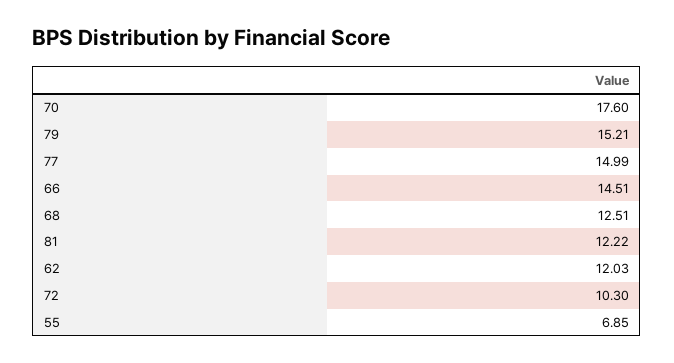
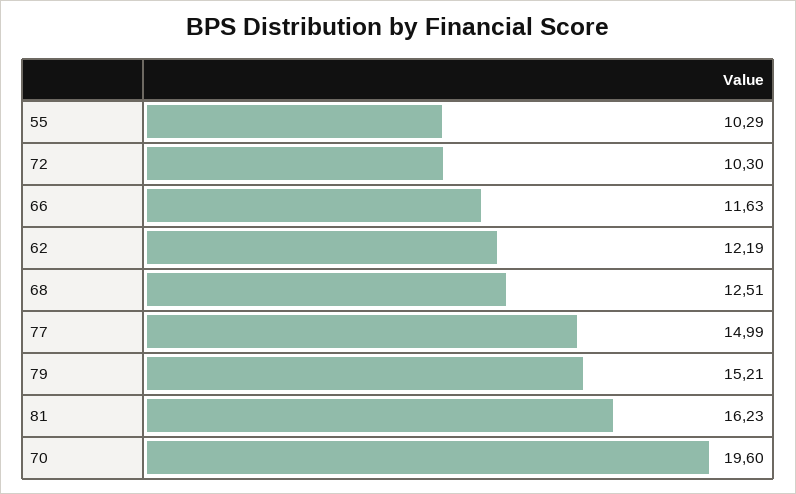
70: 17.6 -> 19.6
66: 14.51 -> 11.63
81: 12.22 -> 16.23
62: 12.03 -> 12.19
55: 6.85 -> 10.29

